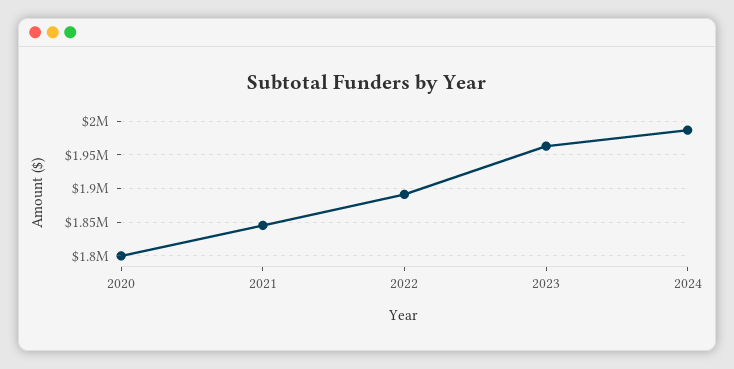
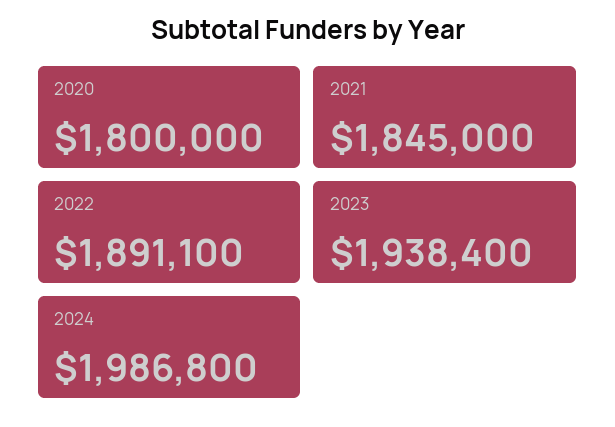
2023: 1960000 -> 1938400

